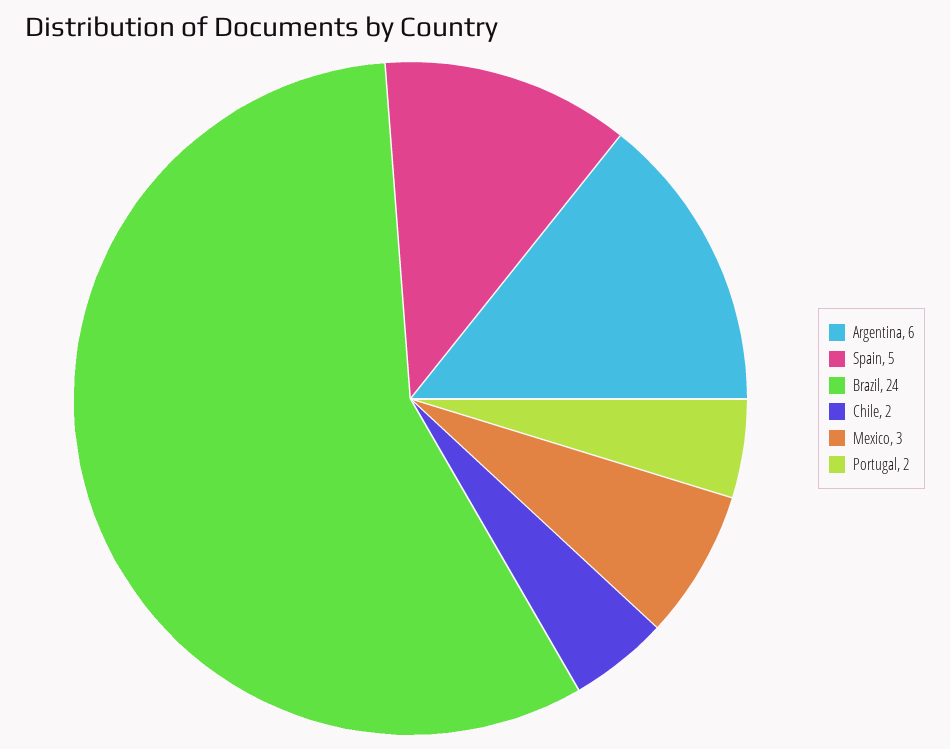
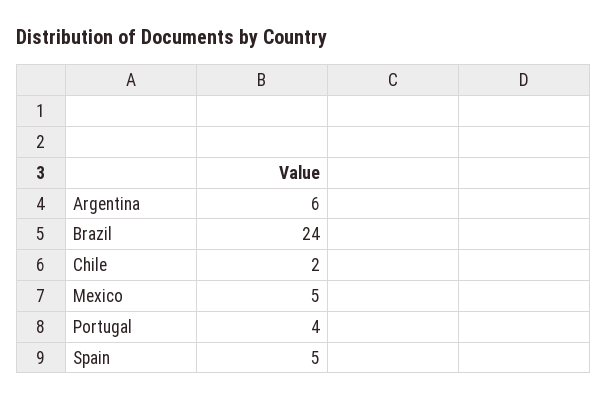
Mexico: 3 -> 5
Portugal: 2 -> 4

